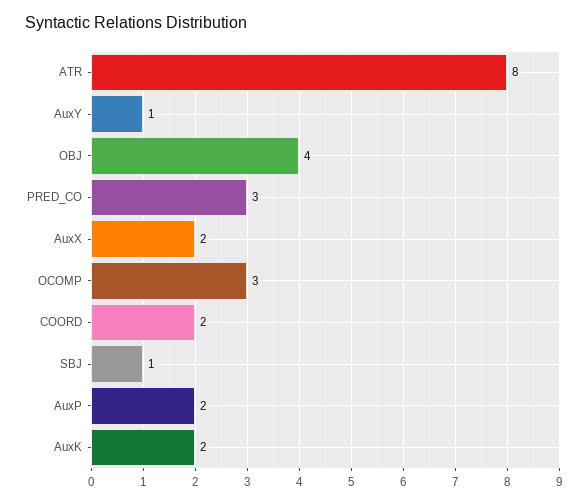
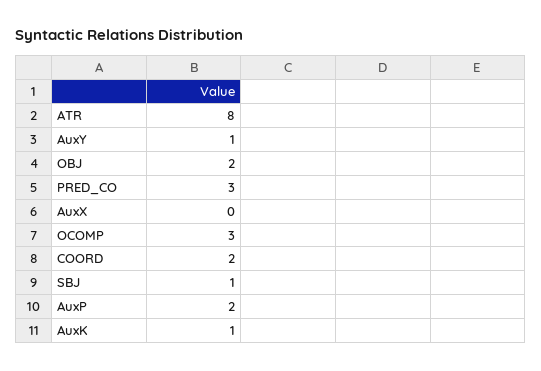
OBJ: 4 -> 2
AuxX: 2 -> 0
AuxK: 2 -> 1

